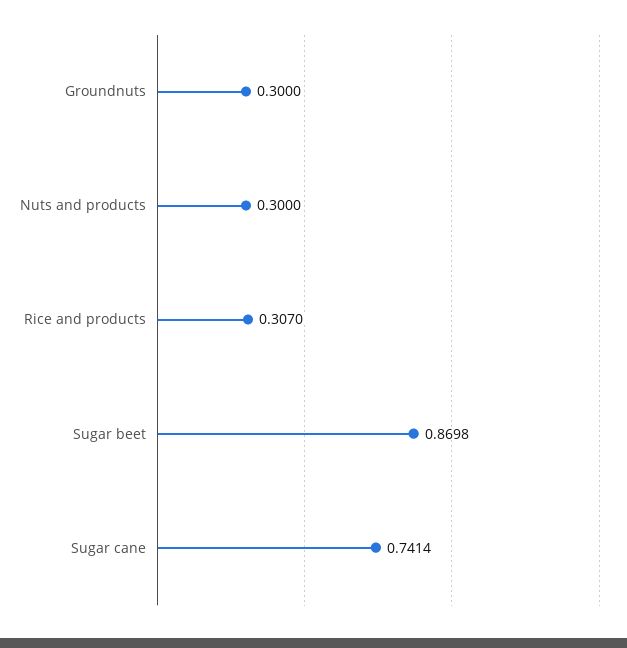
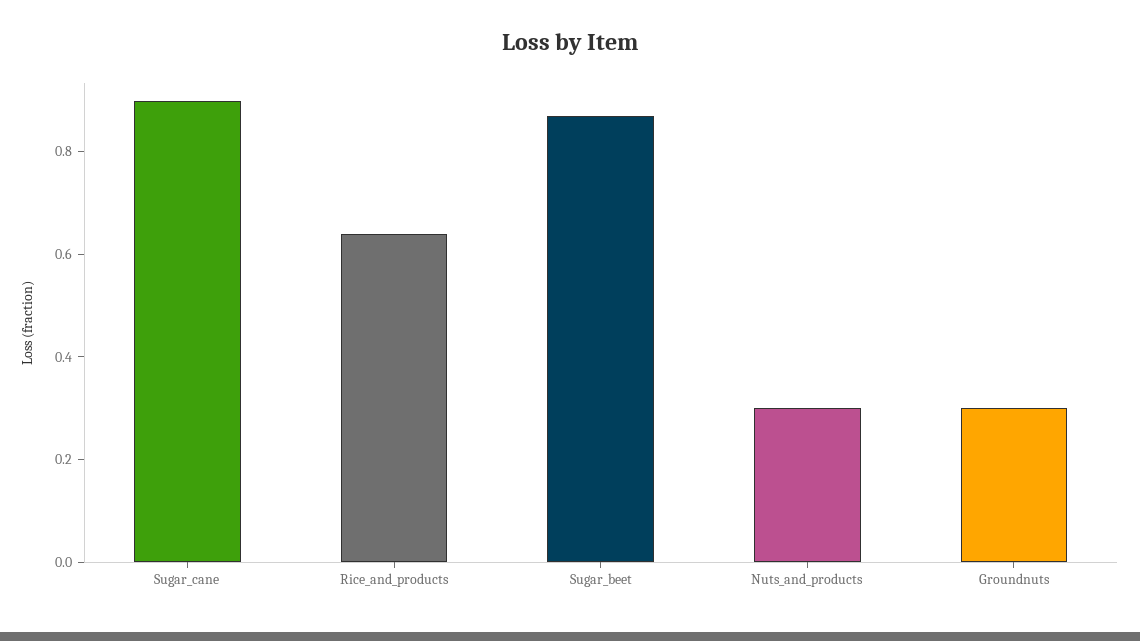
Rice and products: 0.307 -> 0.65
Sugar cane: 0.7414 -> 0.9

